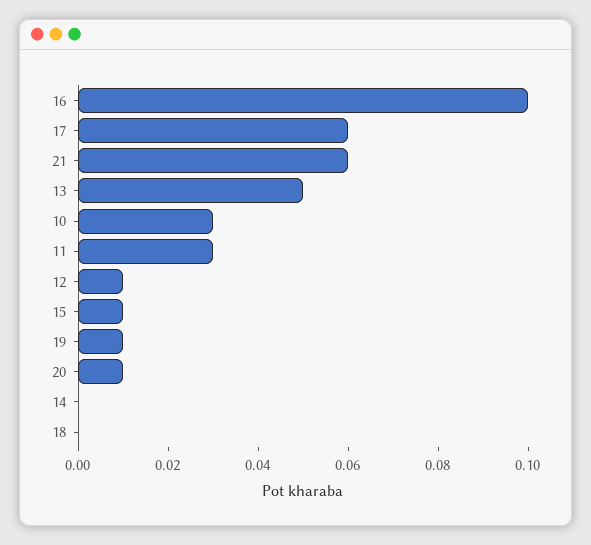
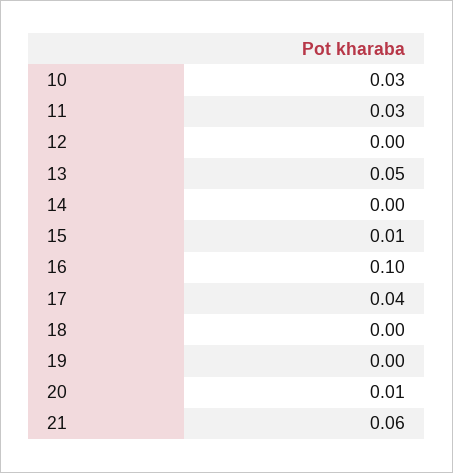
17: 0.06 -> 0.04
12: 0.01 -> 0
19: 0.01 -> 0

